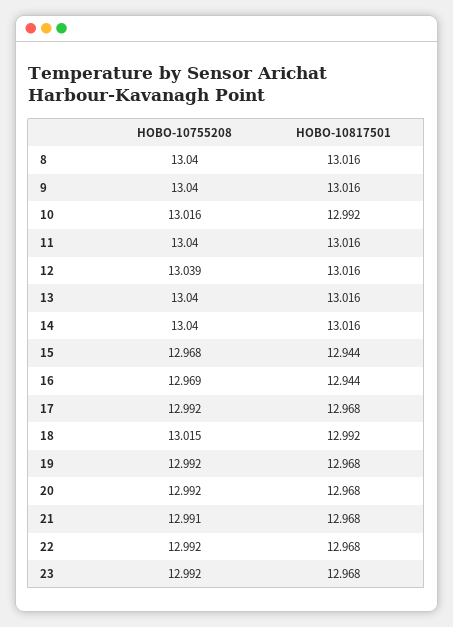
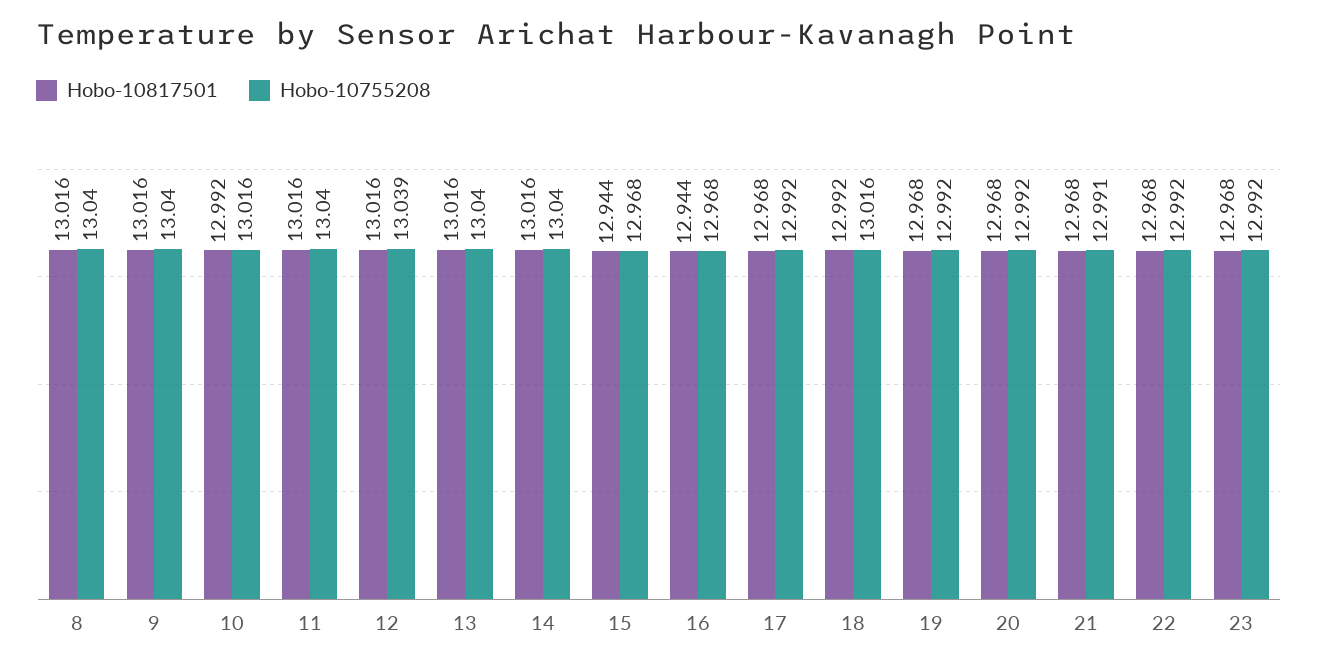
HOBO-10755208, 16: 12.969 -> 12.968
HOBO-10755208, 18: 13.015 -> 13.016

